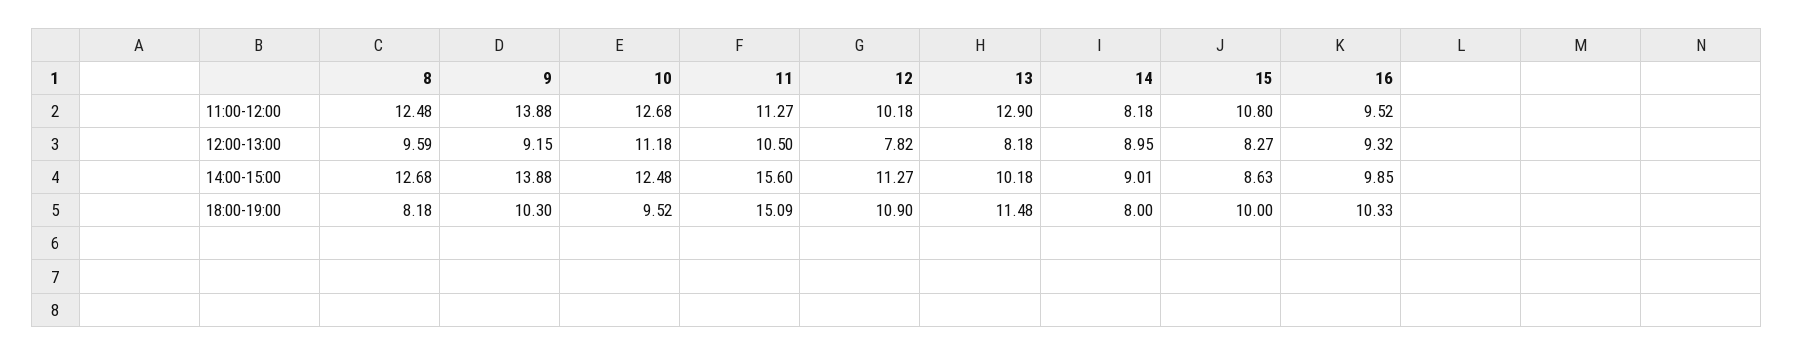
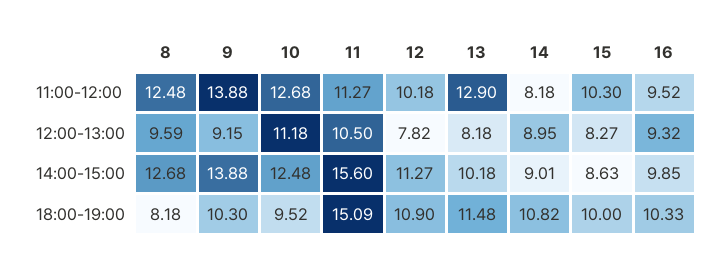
15, 11:00-12:00: 10.8 -> 10.3
14, 18:00-19:00: 8 -> 10.82

